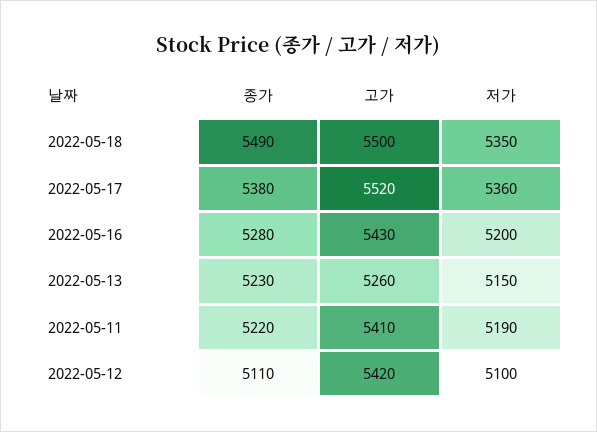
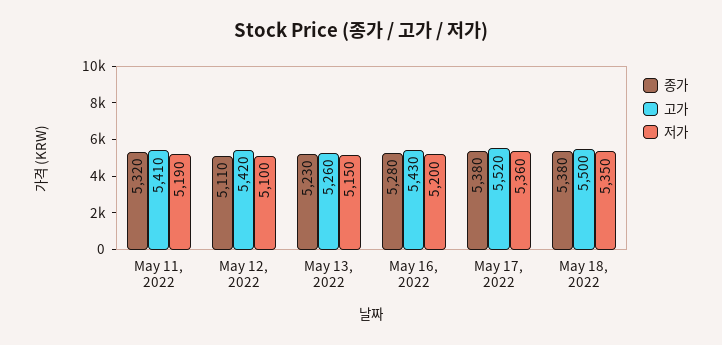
종가, 2022-05-18: 5490 -> 5380
종가, 2022-05-11: 5220 -> 5320

